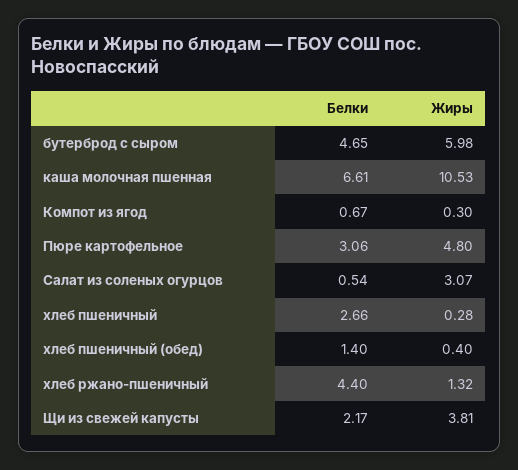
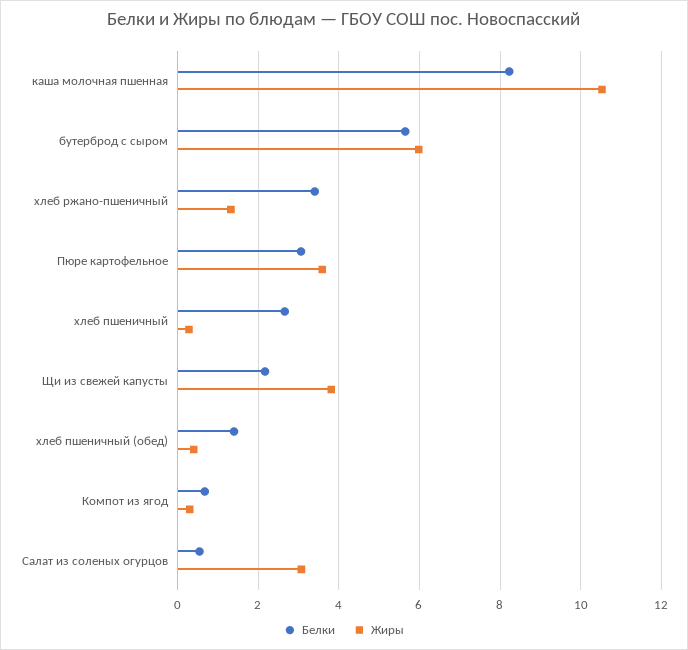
Белки, бутерброд с сыром: 4.65 -> 5.6
Белки, каша молочная пшенная: 6.61 -> 8.2
Жиры, Пюре картофельное: 4.8 -> 3.6
Белки, хлеб ржано-пшеничный: 4.4 -> 3.4

